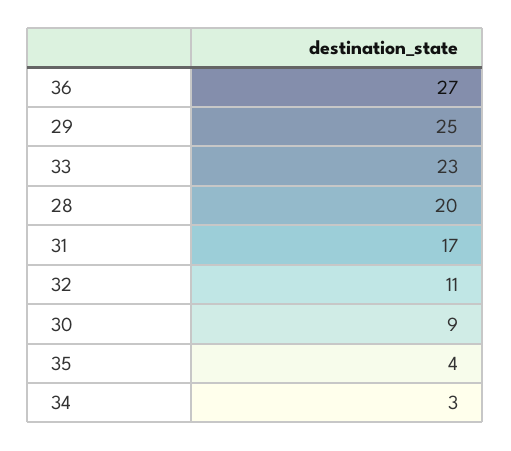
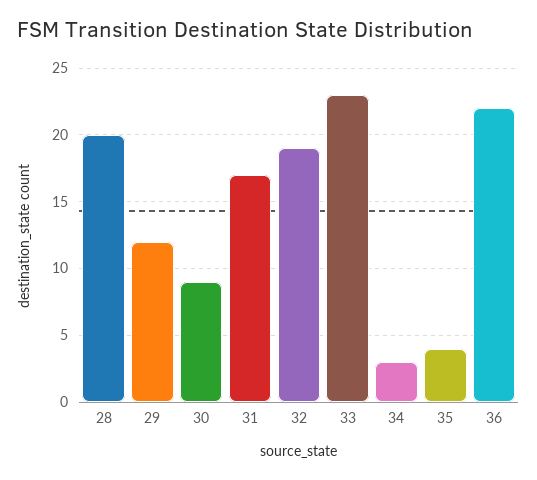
36: 27 -> 22
29: 25 -> 12
32: 11 -> 19

